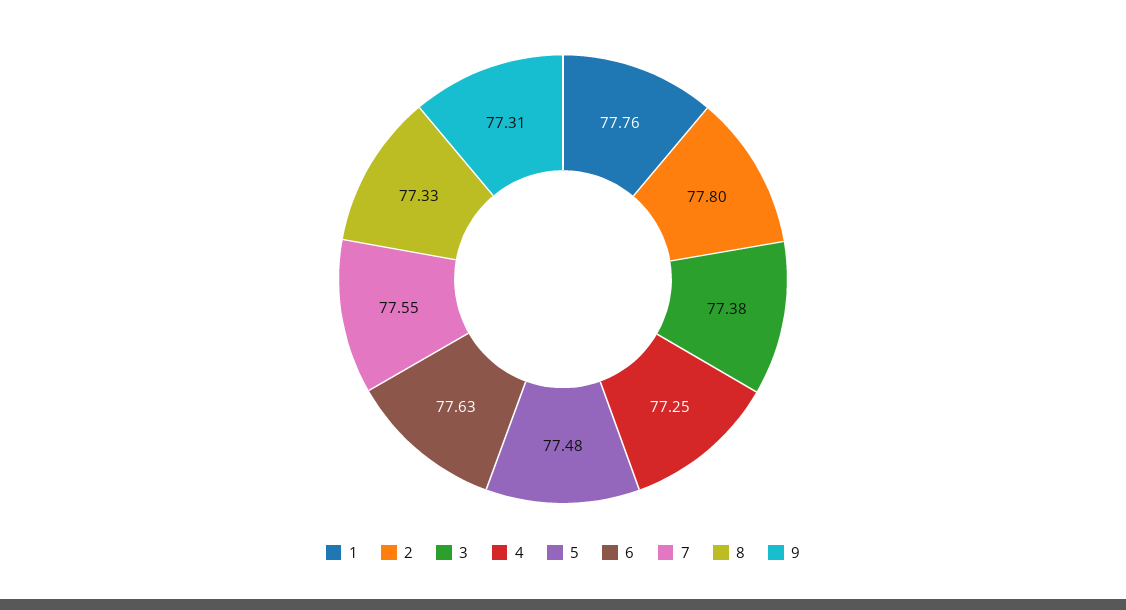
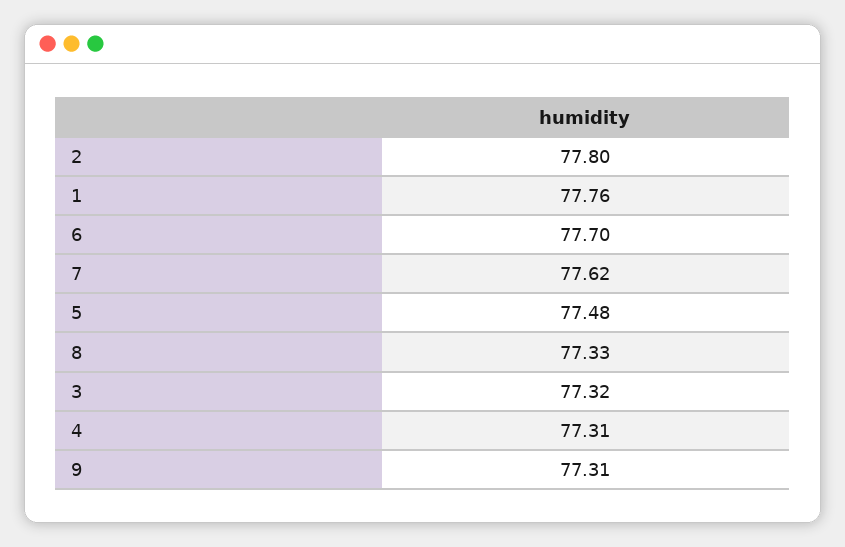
3: 77.38 -> 77.32
4: 77.25 -> 77.31
6: 77.63 -> 77.7
7: 77.55 -> 77.62

